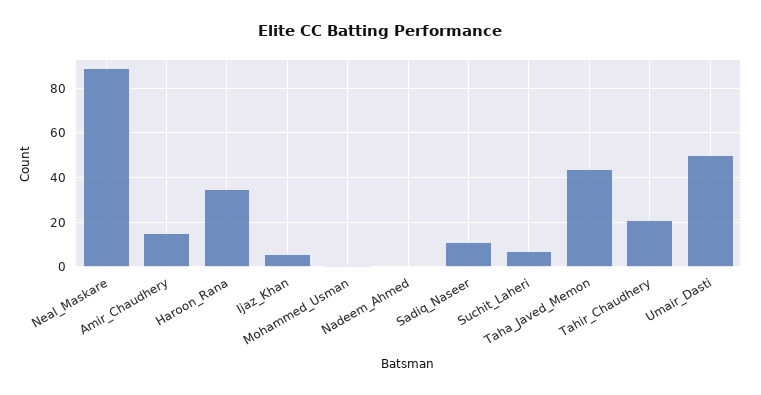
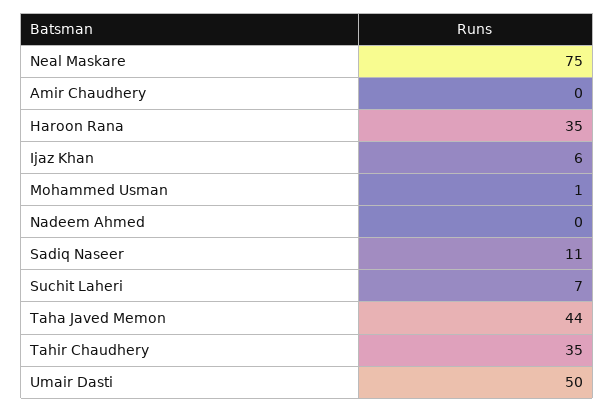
Neal_Maskare: 90 -> 75
Amir_Chaudhery: 15 -> 0
Tahir_Chaudhery: 20 -> 35

